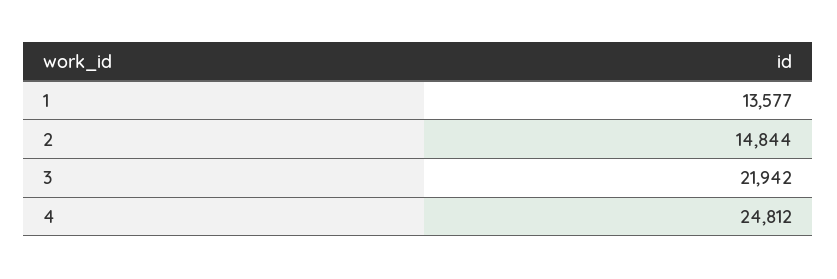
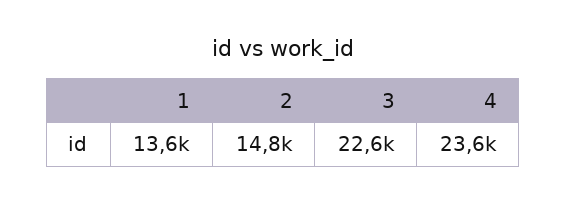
3: 21942 -> 22600
4: 24812 -> 23600

